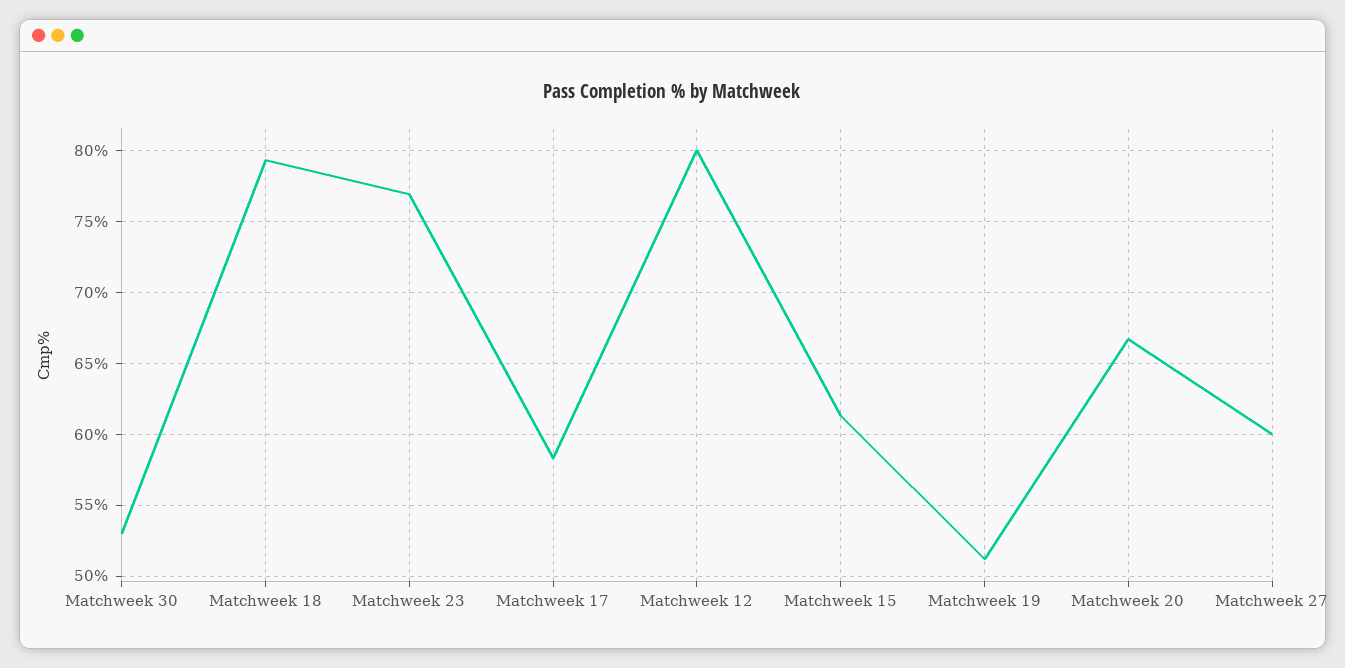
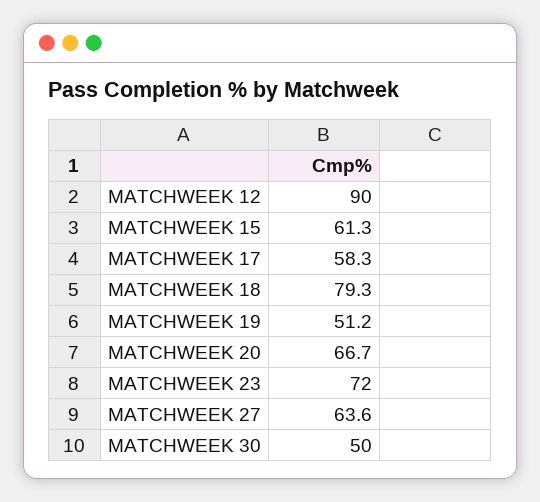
Matchweek 30: 53 -> 50
Matchweek 23: 77 -> 72
Matchweek 12: 80 -> 90
Matchweek 27: 60 -> 63.6

